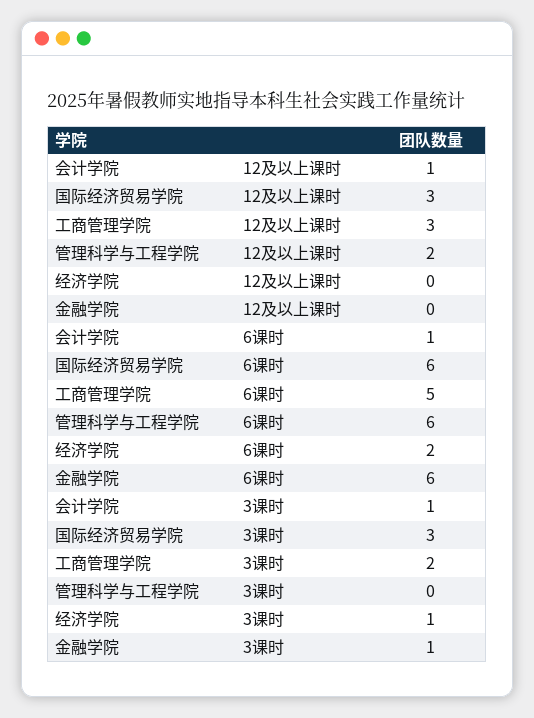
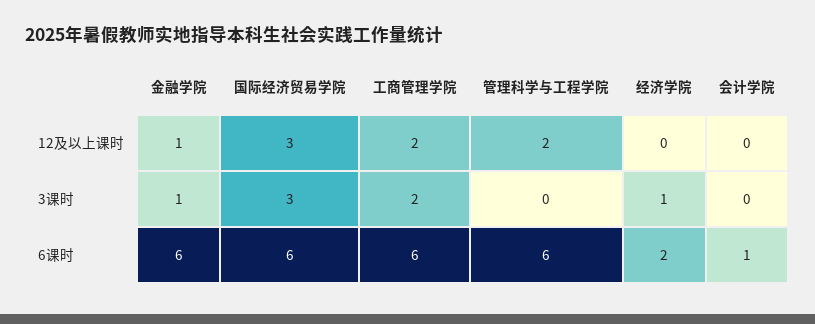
会计学院, 12及以上课时: 1 -> 0
工商管理学院, 12及以上课时: 3 -> 2
金融学院, 12及以上课时: 0 -> 1
工商管理学院, 6课时: 5 -> 6
会计学院, 3课时: 1 -> 0

